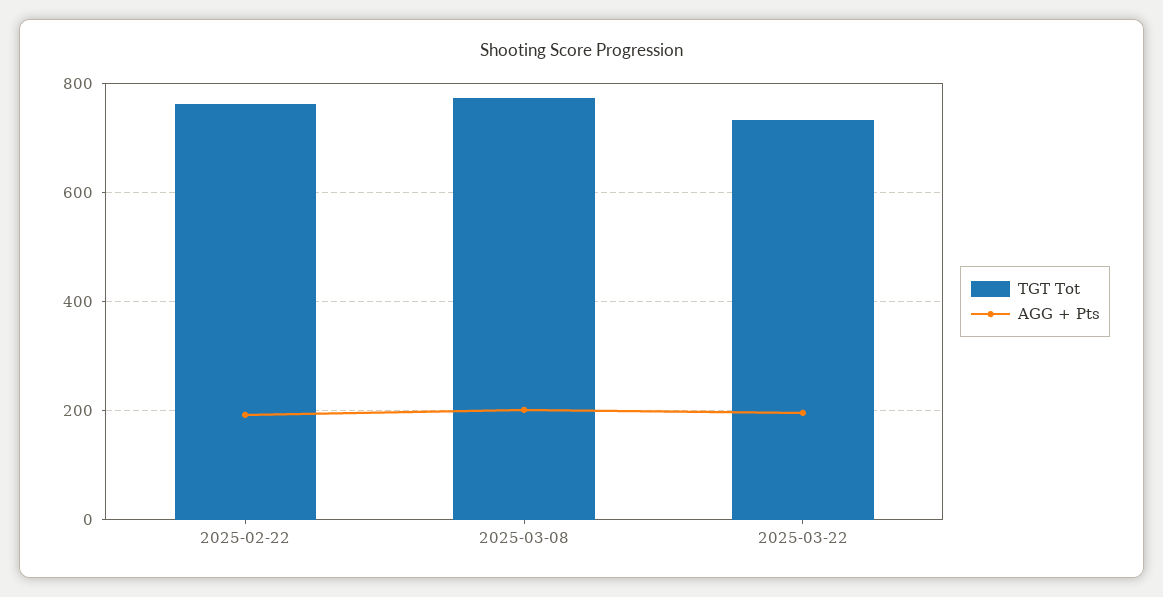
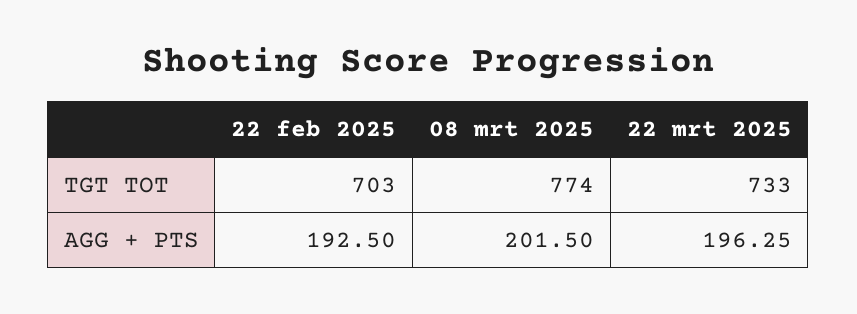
TGT Tot, 2025-02-22: 760 -> 703

